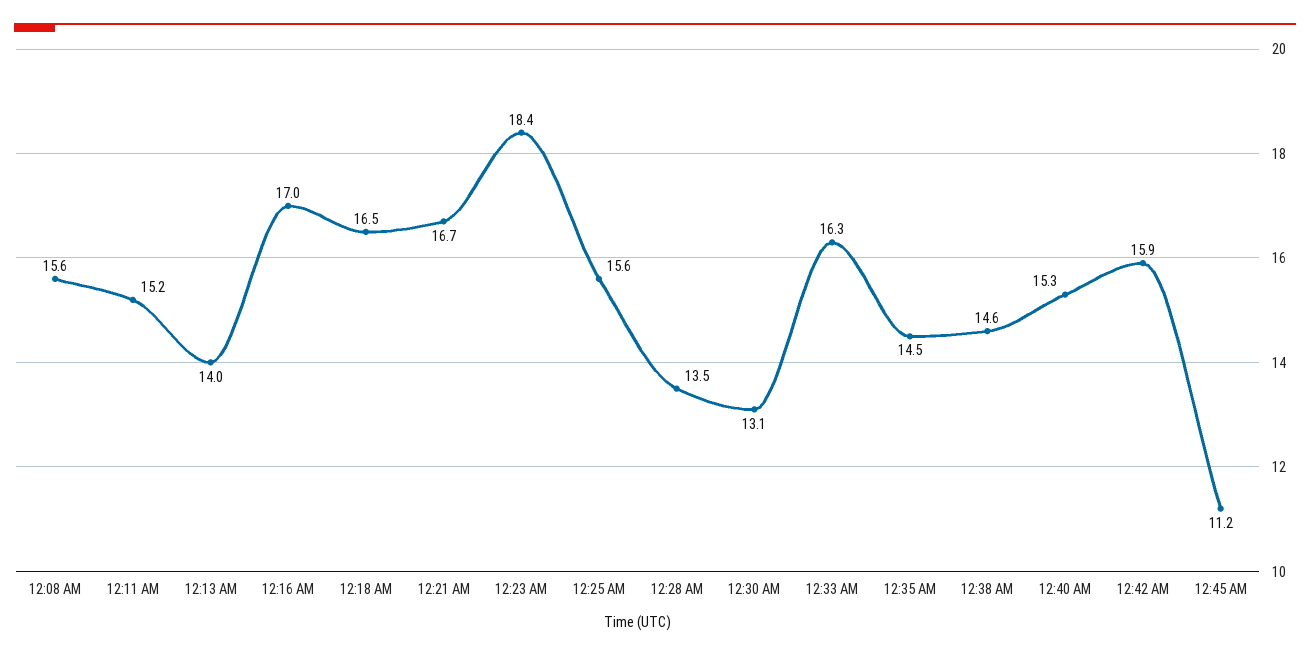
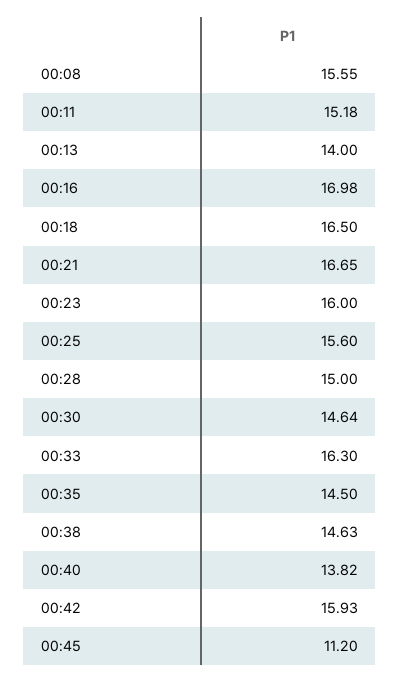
12:23 AM: 18.4 -> 16
12:28 AM: 13.5 -> 15
12:30 AM: 13.1 -> 14.64
12:40 AM: 15.3 -> 13.82

